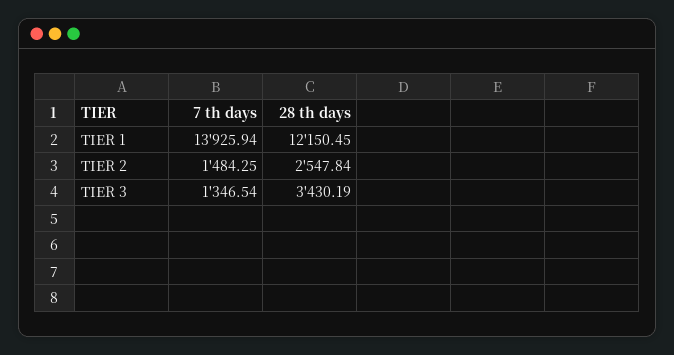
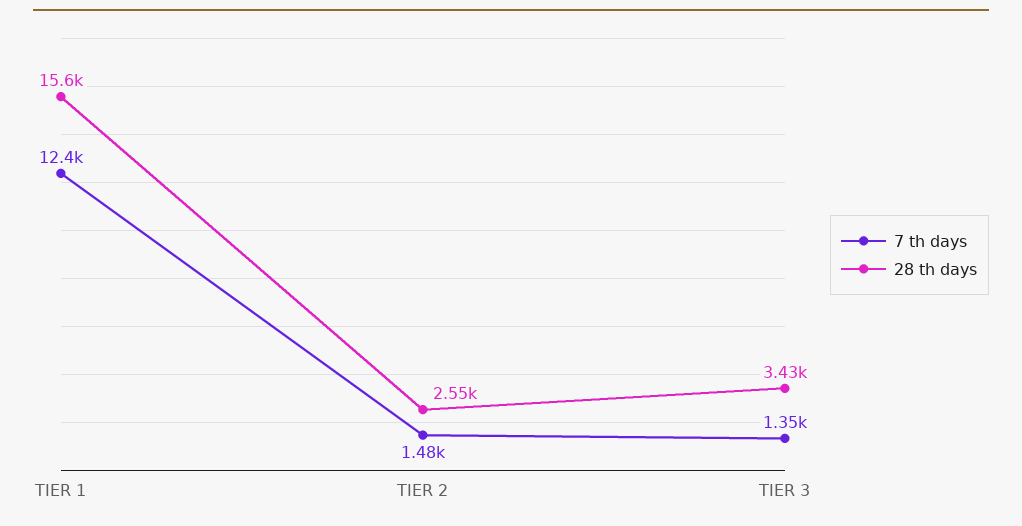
7 th days, TIER 1: 13925.94 -> 12400
28 th days, TIER 1: 12150.45 -> 15600

